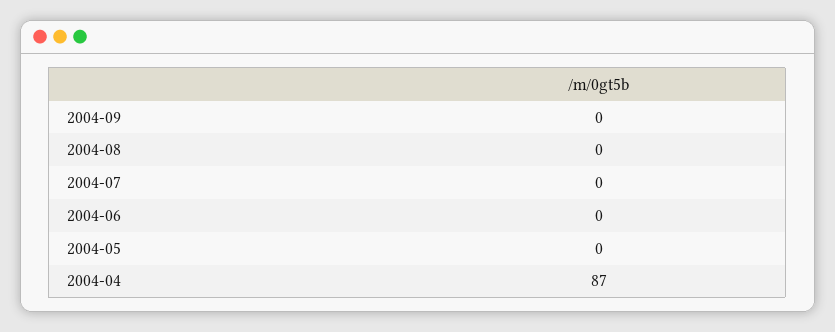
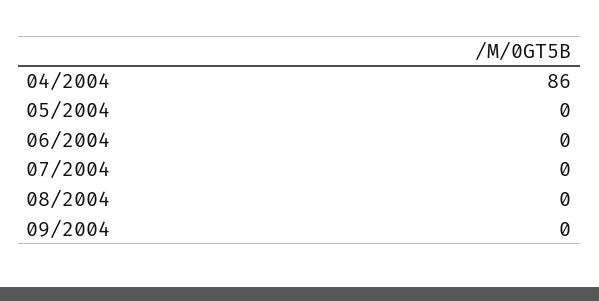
2004-04: 87 -> 86

